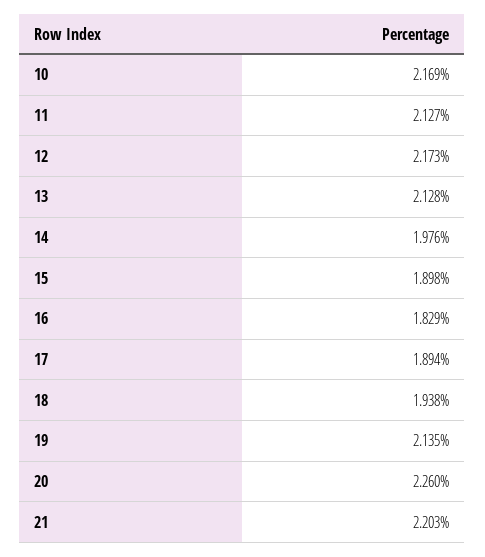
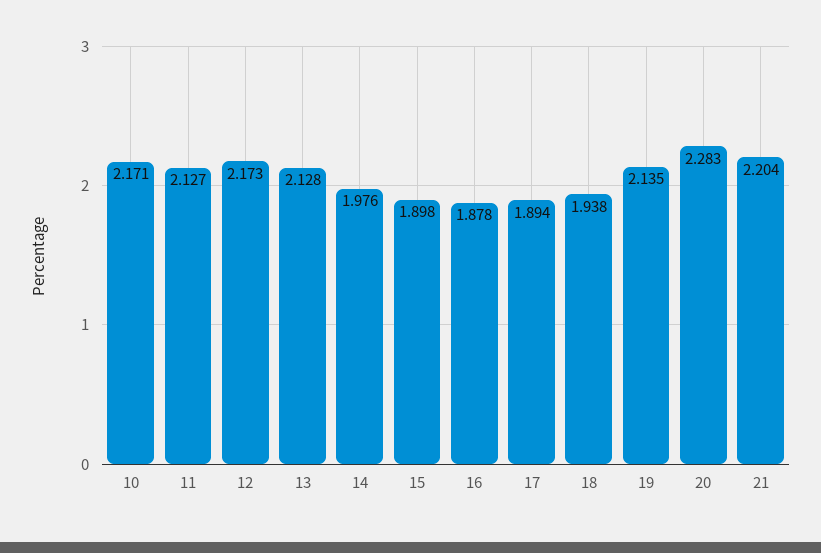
10: 2.169 -> 2.171
16: 1.829 -> 1.878
20: 2.26 -> 2.283
21: 2.203 -> 2.204

